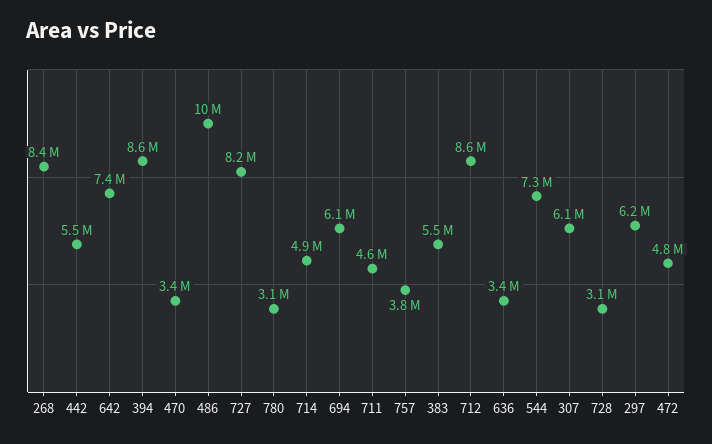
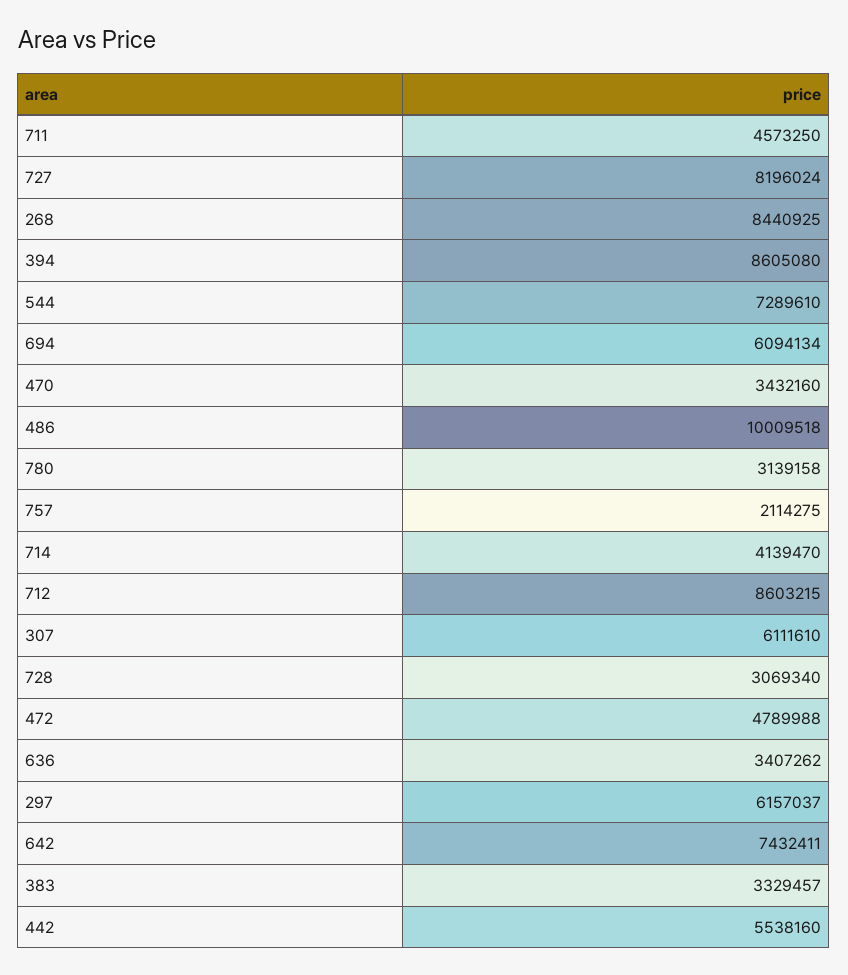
714: 4900000 -> 4139470
757: 3800000 -> 2114275
383: 5500000 -> 3329457

